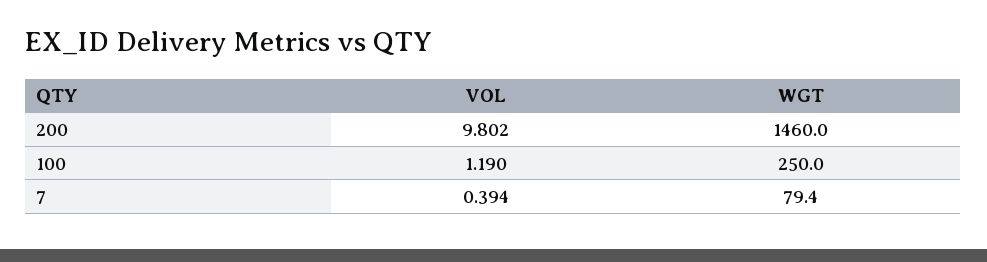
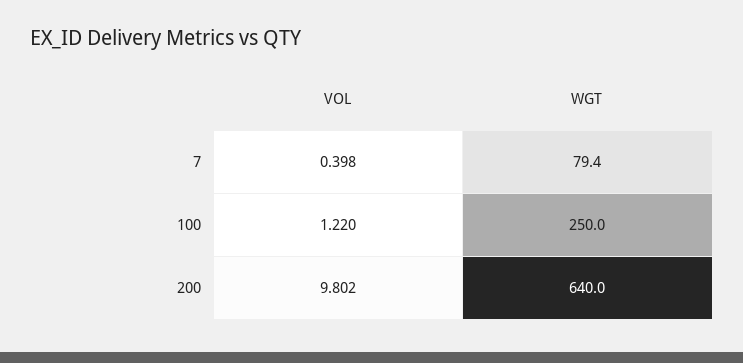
WGT, 200: 1460 -> 640
VOL, 100: 1.19 -> 1.22
VOL, 7: 0.394 -> 0.398

